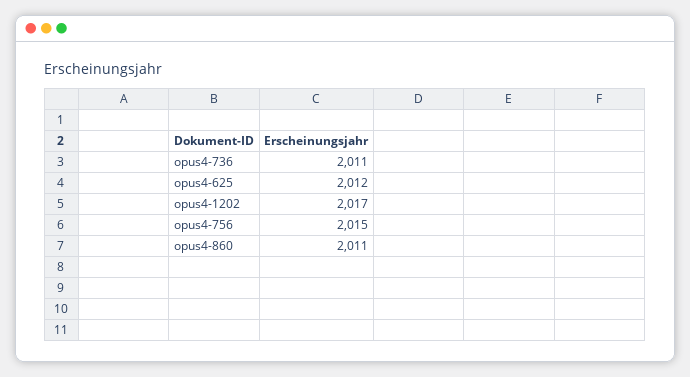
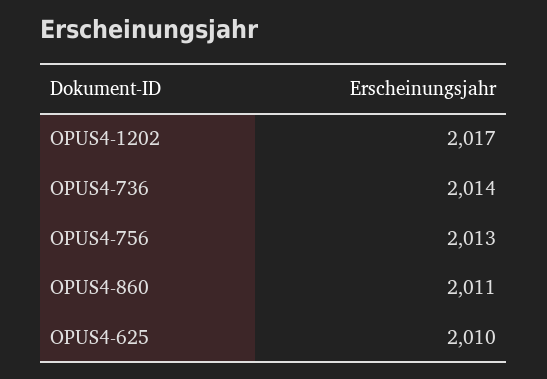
opus4-736: 2011 -> 2014
opus4-625: 2012 -> 2010
opus4-756: 2015 -> 2013

